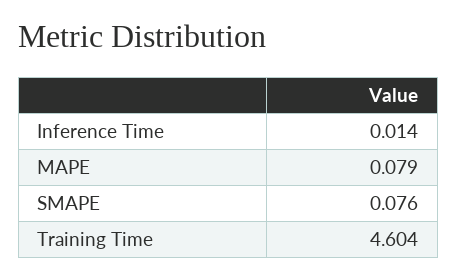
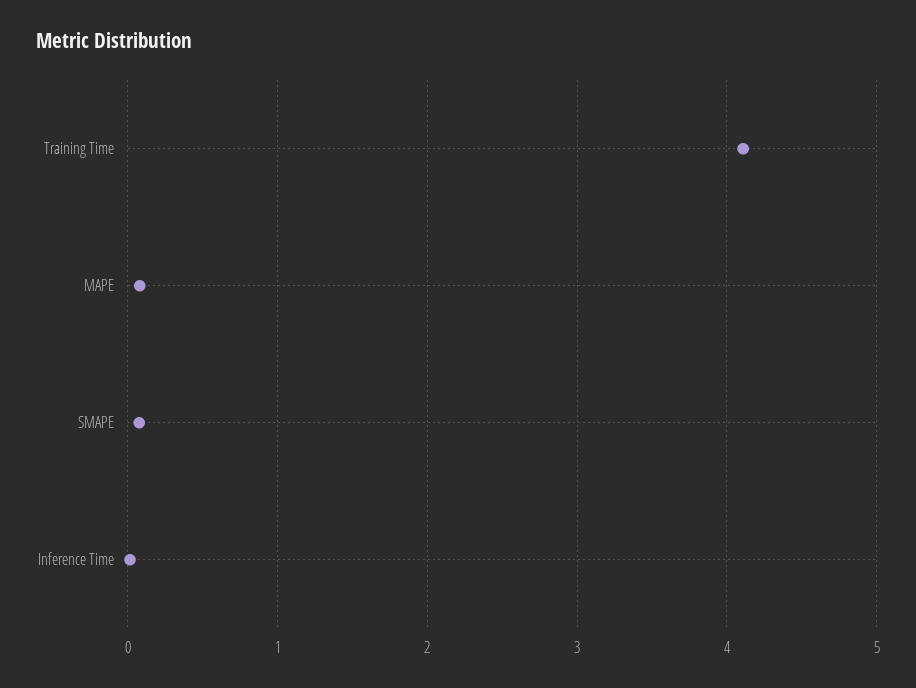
Training Time: 4.604 -> 4.1

